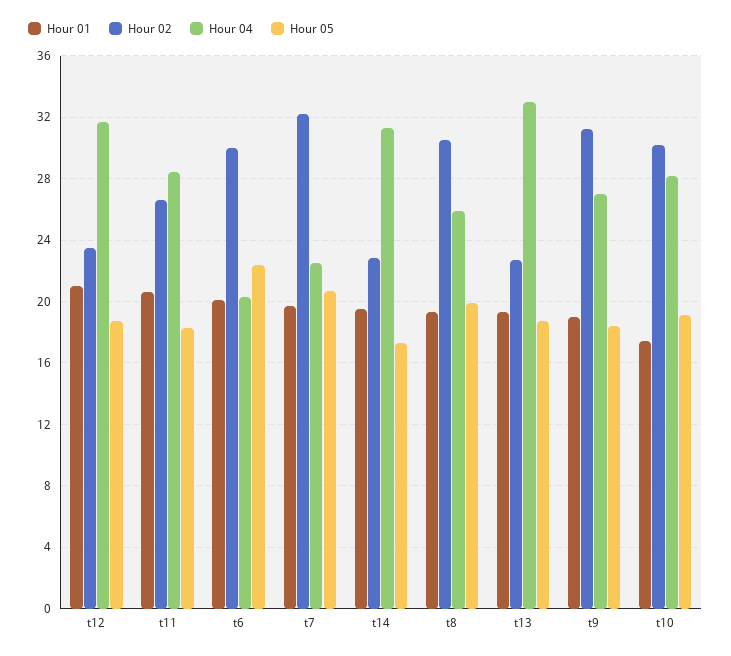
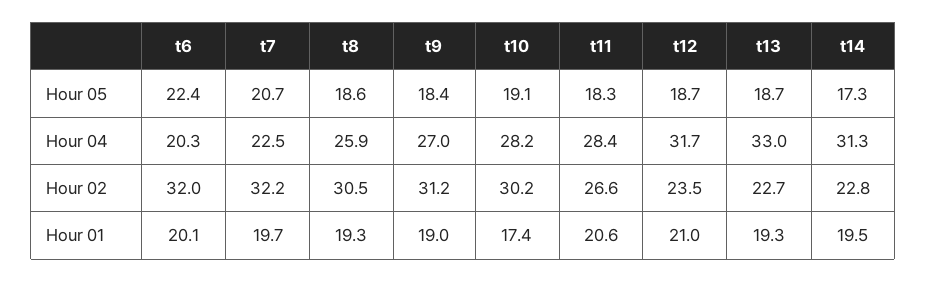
Hour 02, t6: 30 -> 32
Hour 05, t8: 20 -> 18.6

